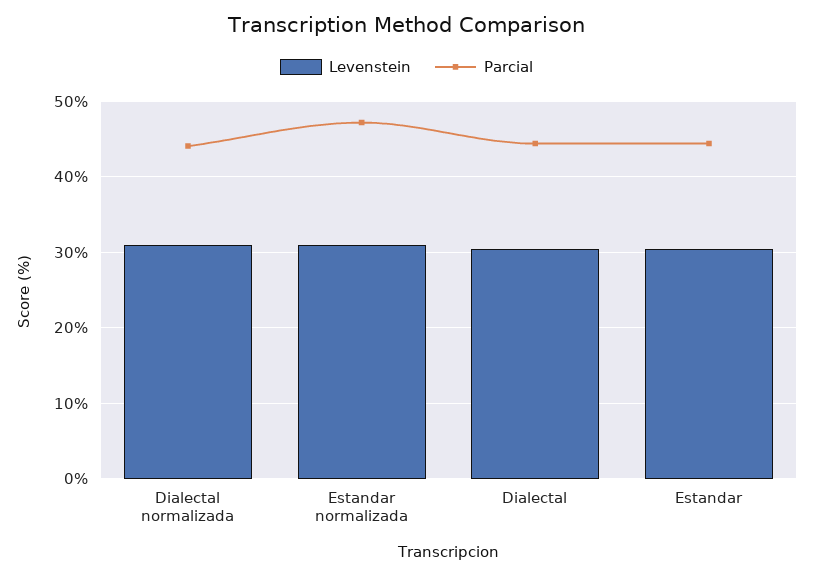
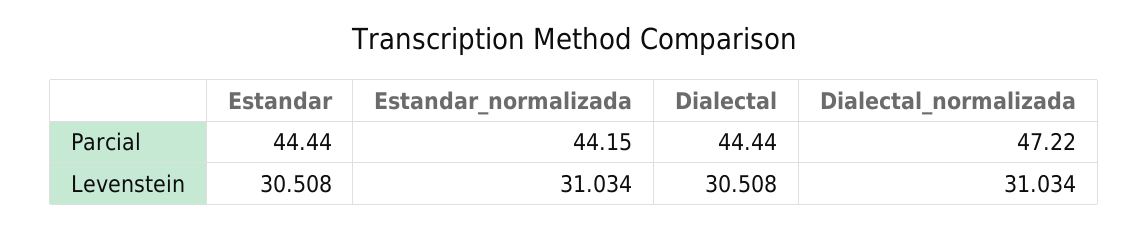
Parcial, Dialectal normalizada: 44 -> 47.22
Parcial, Estandar normalizada: 47 -> 44.15

